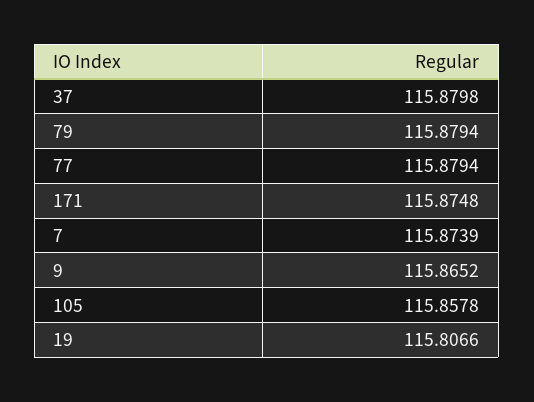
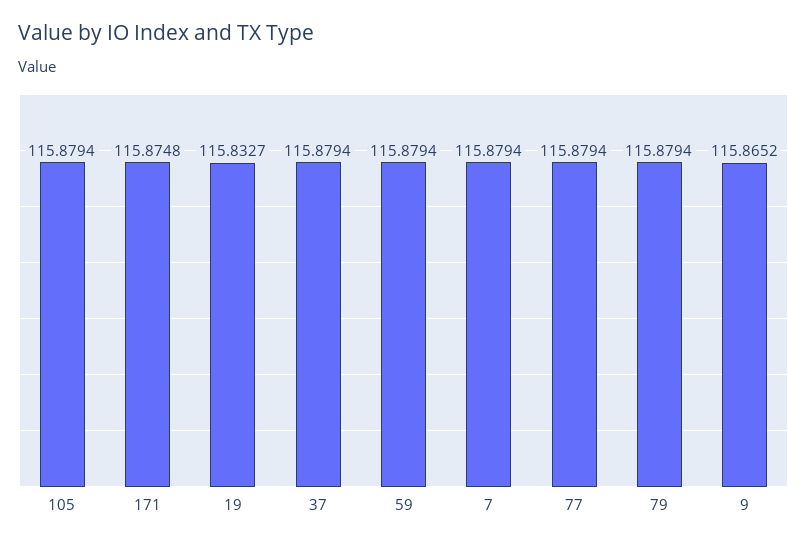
37: 115.8798 -> 115.8794
7: 115.8739 -> 115.8794
105: 115.8578 -> 115.8794
19: 115.8066 -> 115.8327
59: none -> 115.8794

